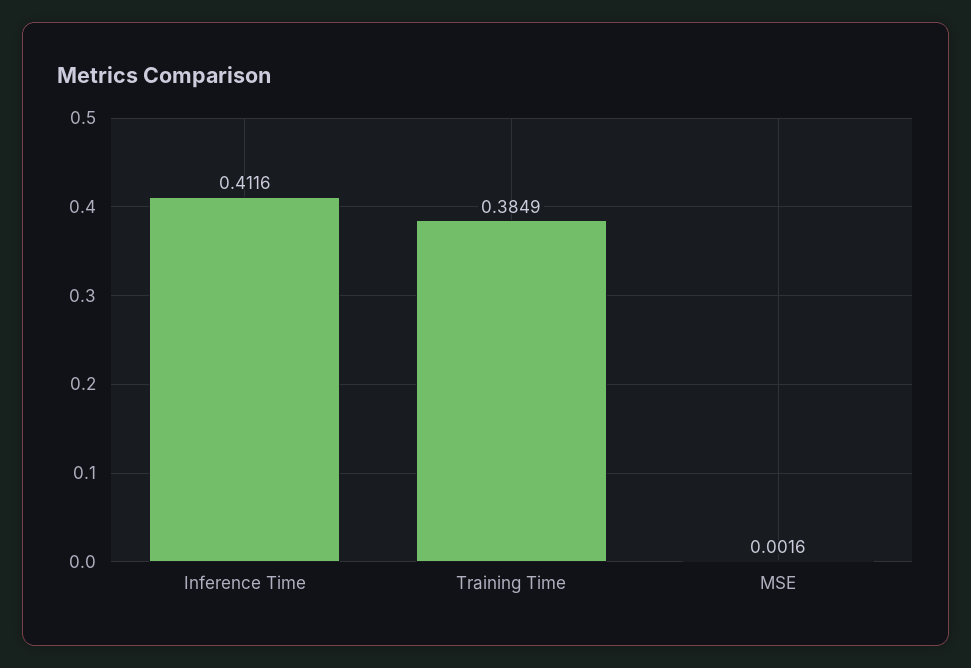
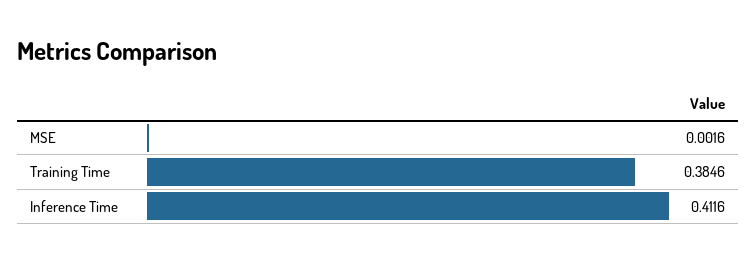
Training Time: 0.3849 -> 0.3846

